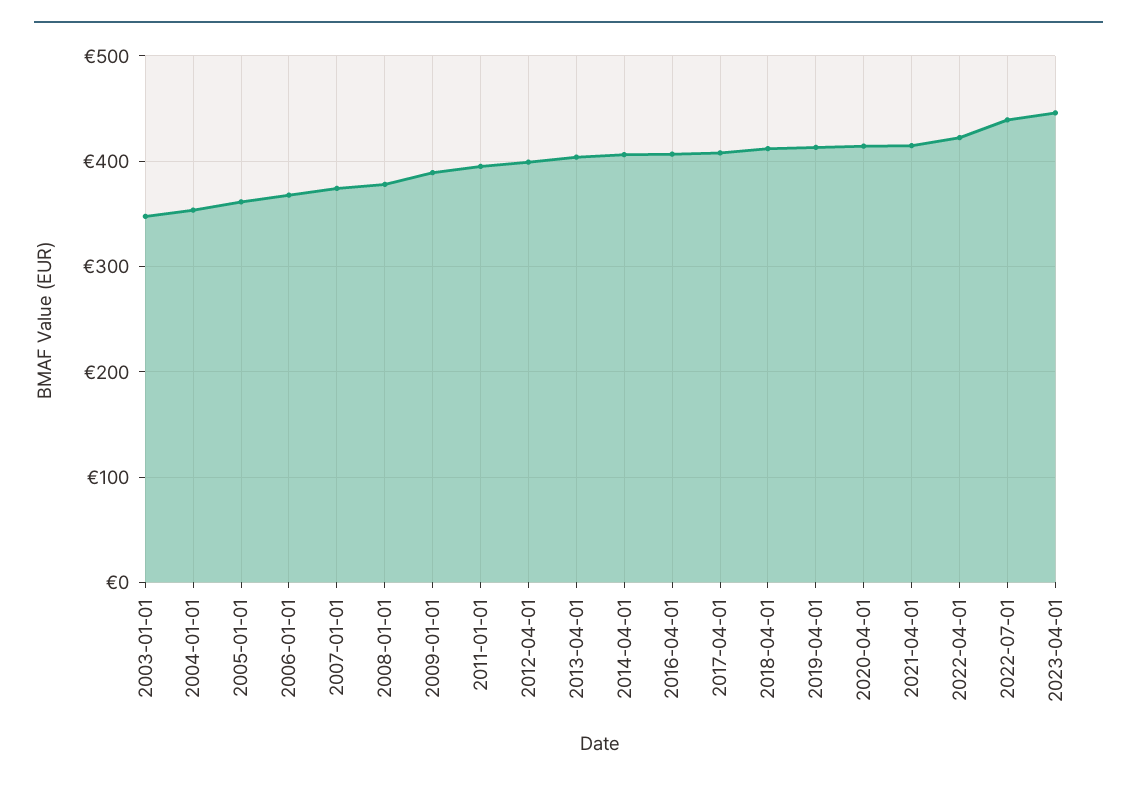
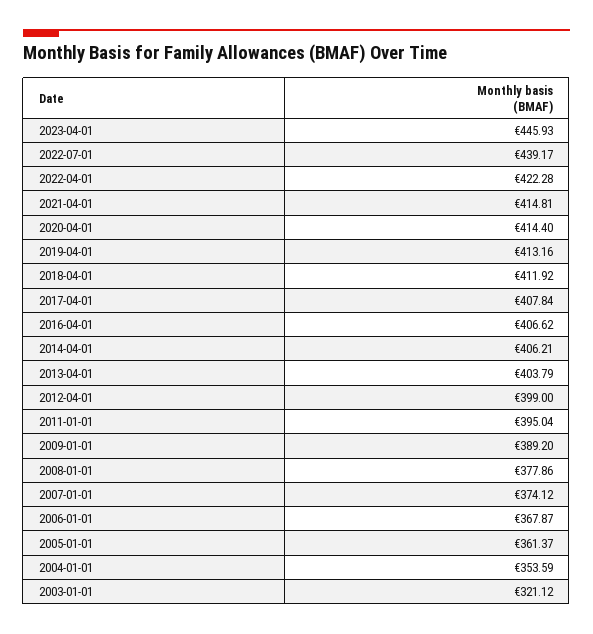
2003-01-01: 350 -> 321.12

